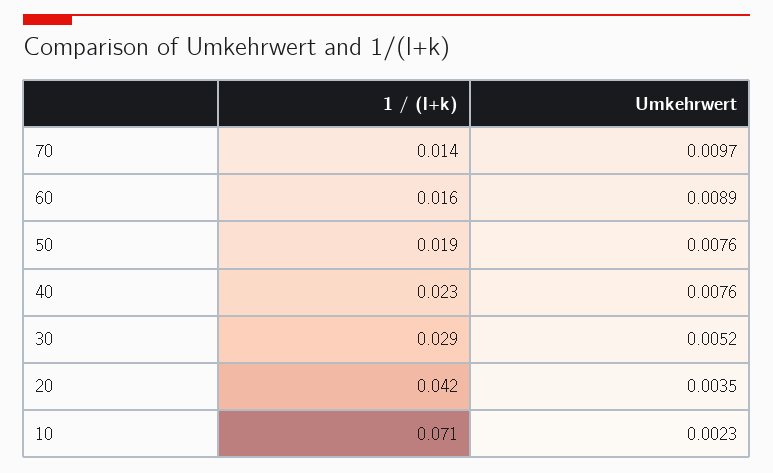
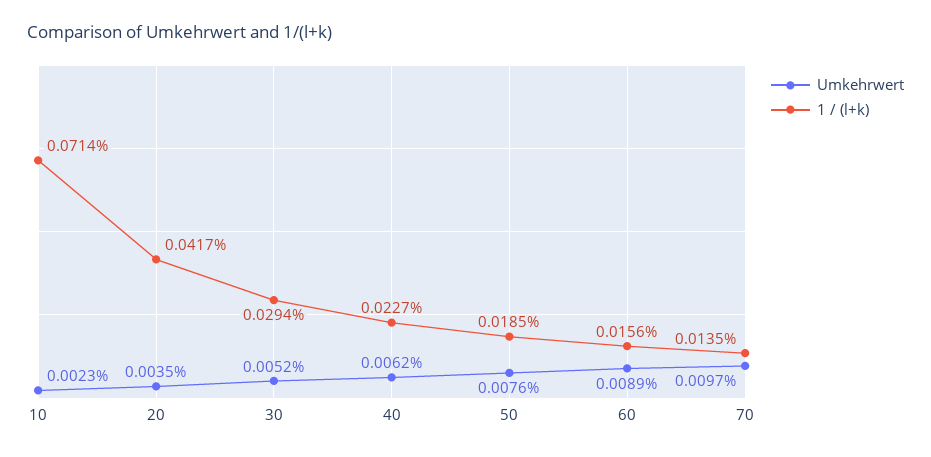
Umkehrwert, 40: 0.0076 -> 0.0062

